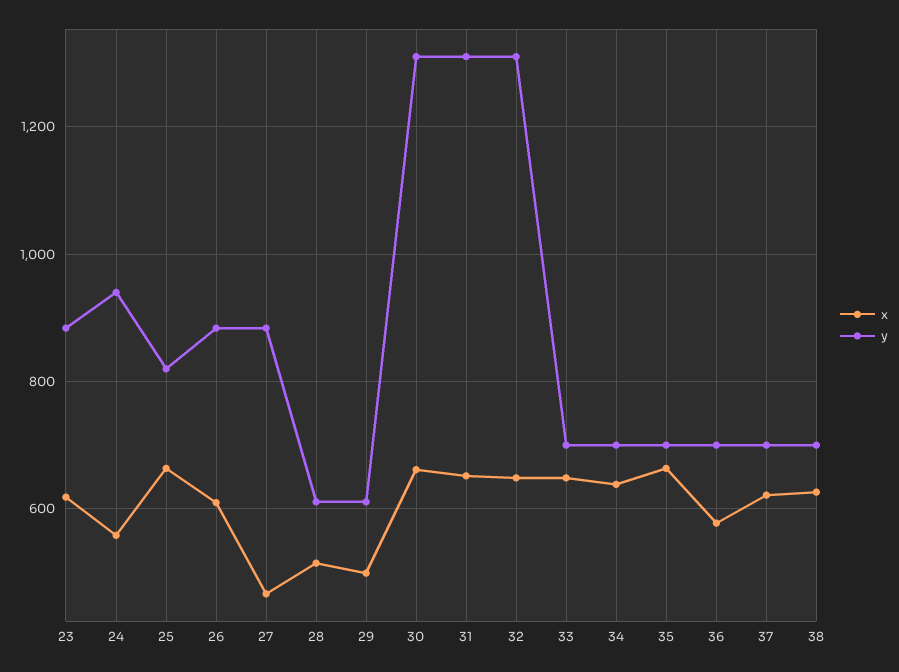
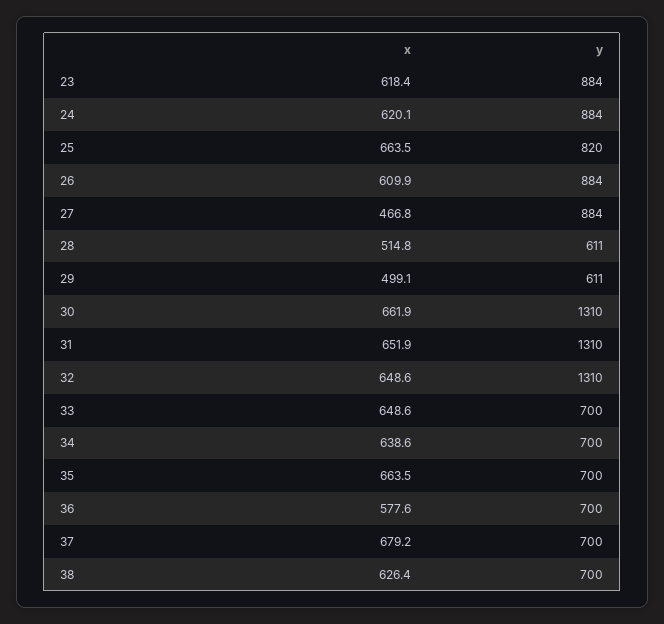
x, 24: 560 -> 620.1
y, 24: 940 -> 884
x, 37: 620 -> 679.2

